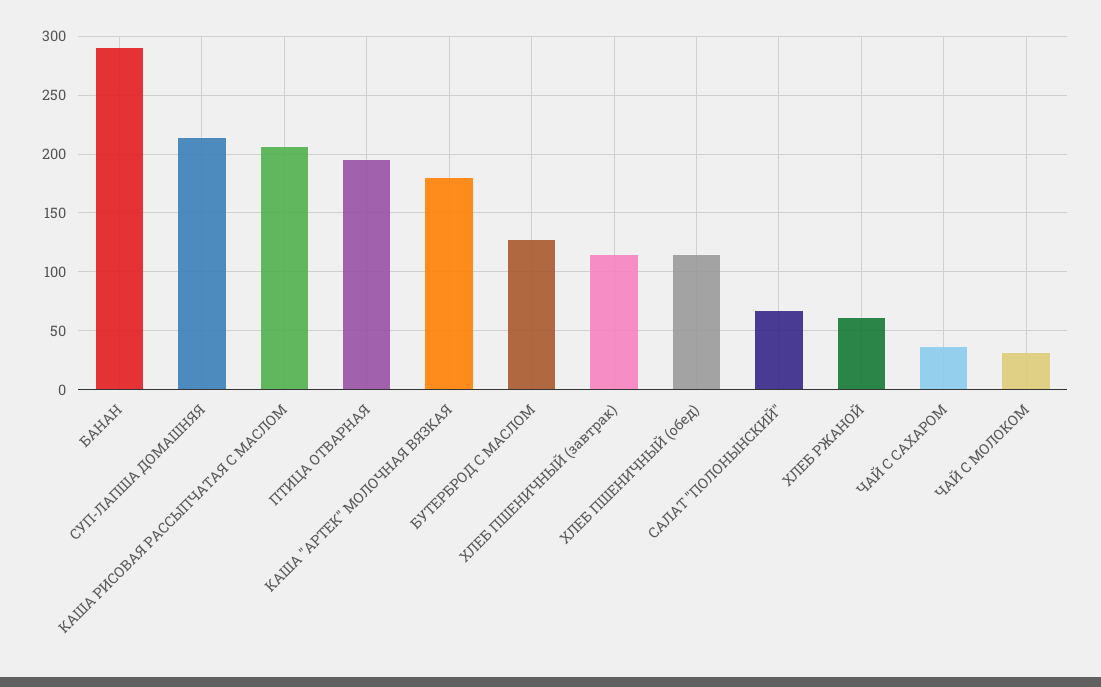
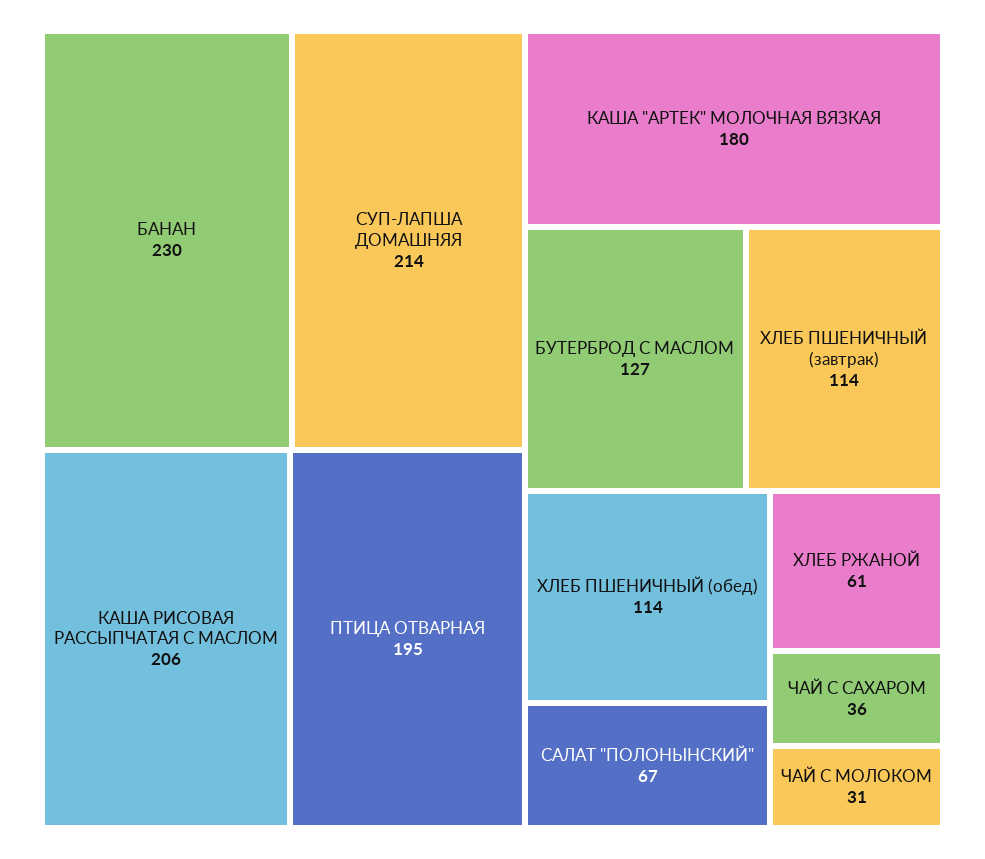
БАНАН: 290 -> 230

